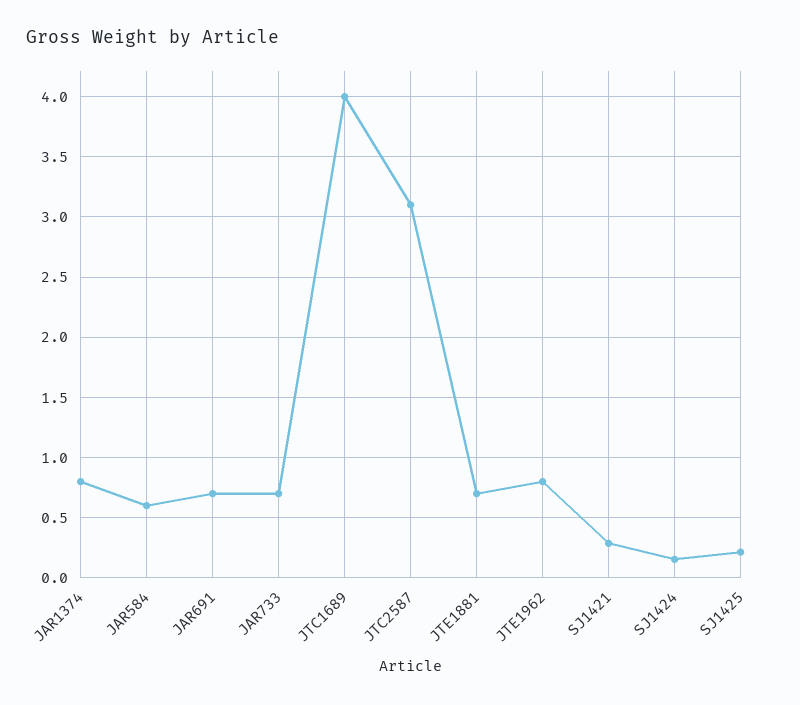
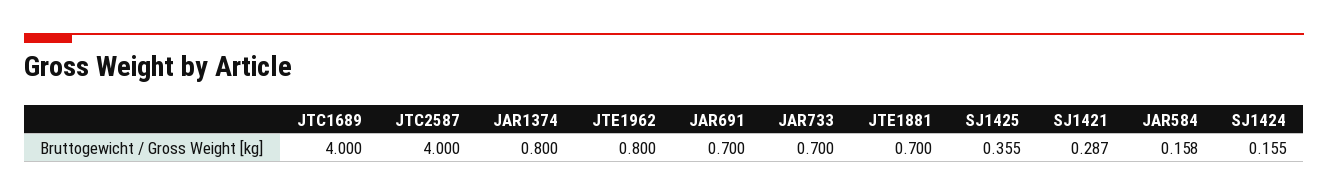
JAR584: 0.6 -> 0.158
JTC2587: 3.1 -> 4
SJ1425: 0.2 -> 0.355

